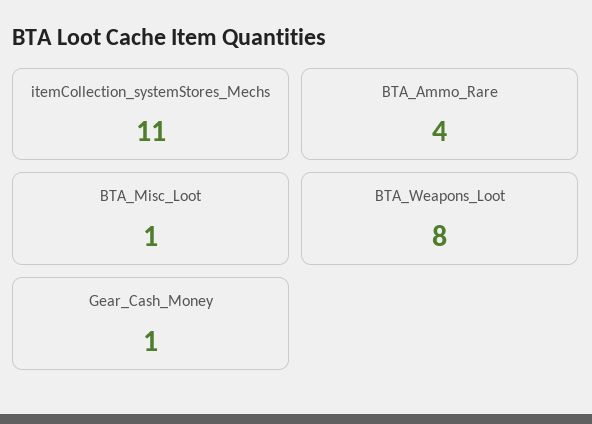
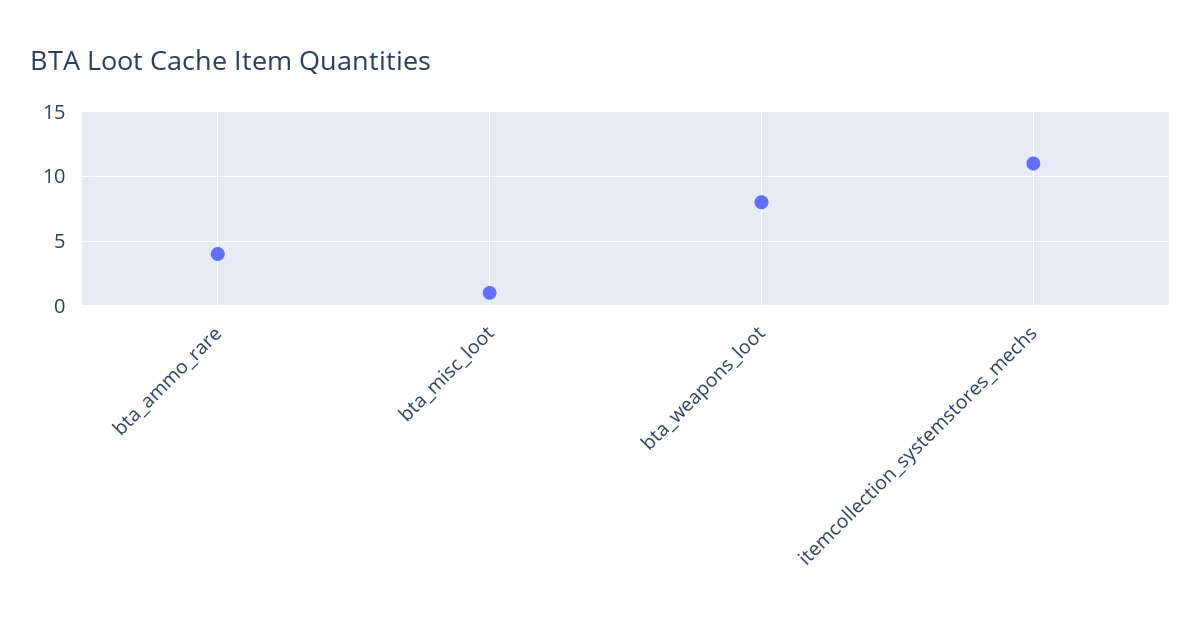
Gear_Cash_Money: 1 -> none

